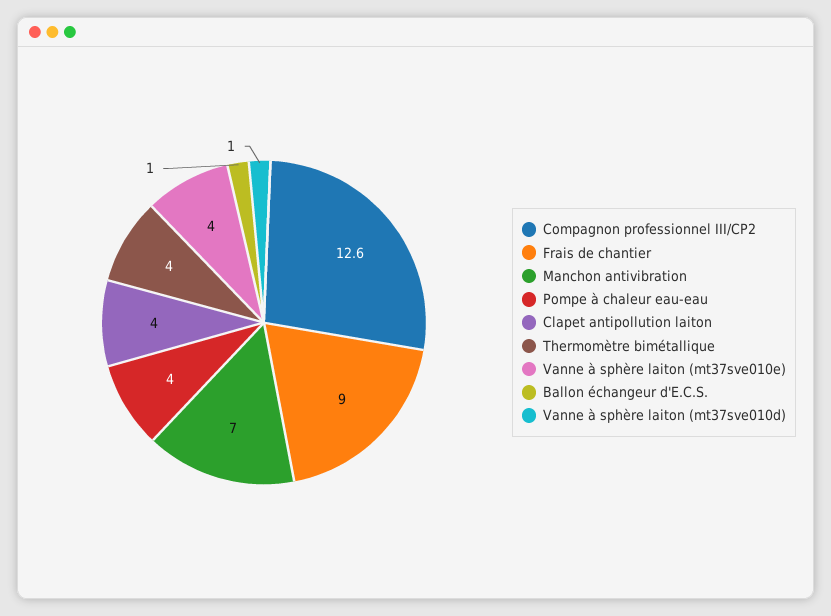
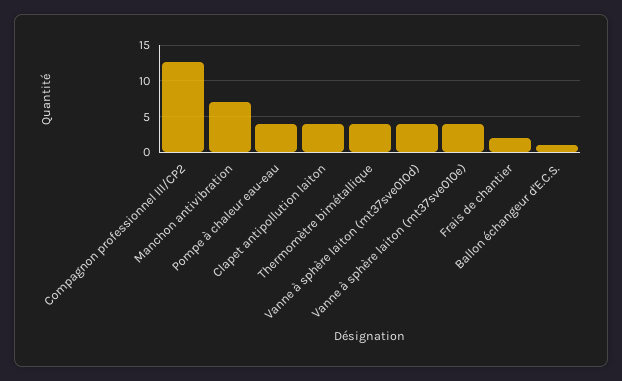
Frais de chantier: 9 -> 2
Vanne à sphère laiton (mt37sve010d): 1 -> 4

